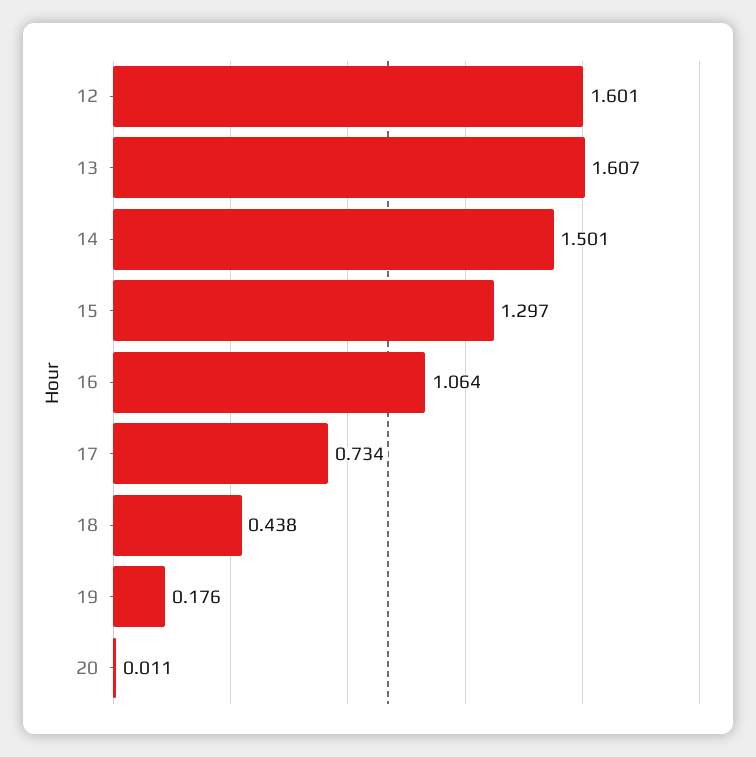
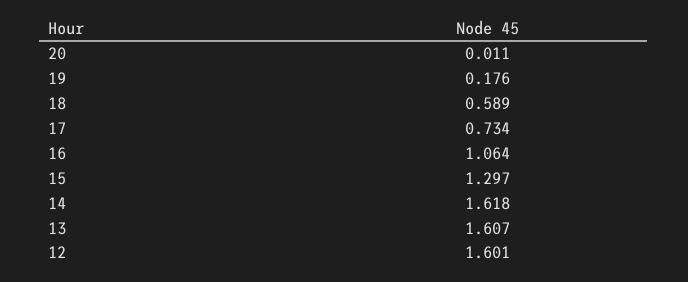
14: 1.501 -> 1.618
18: 0.438 -> 0.589

